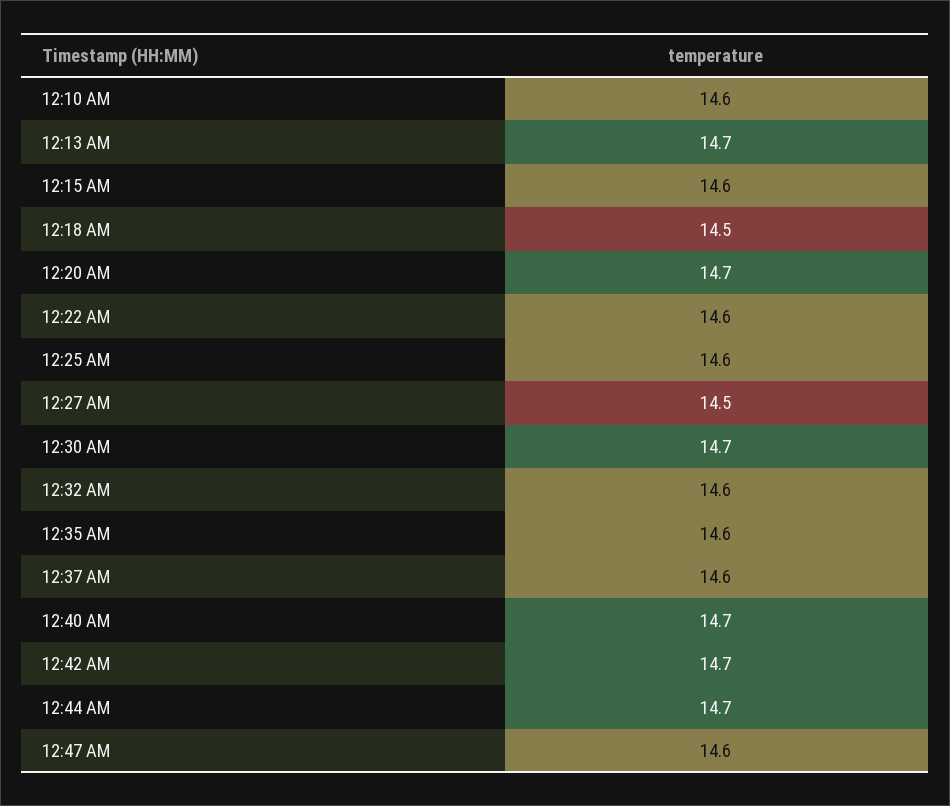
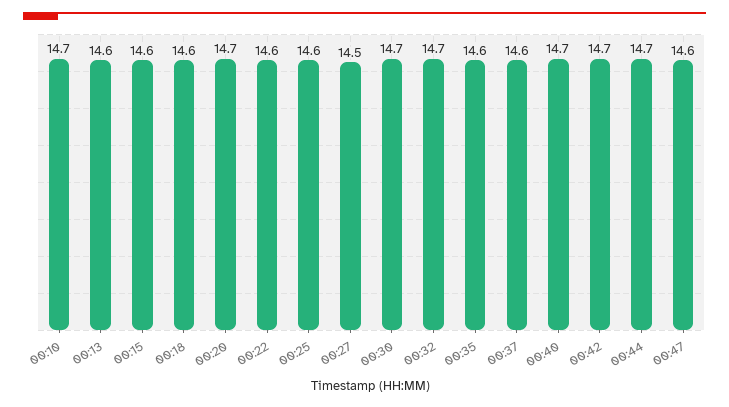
12:10 AM: 14.6 -> 14.7
12:13 AM: 14.7 -> 14.6
12:18 AM: 14.5 -> 14.6
12:32 AM: 14.6 -> 14.7

